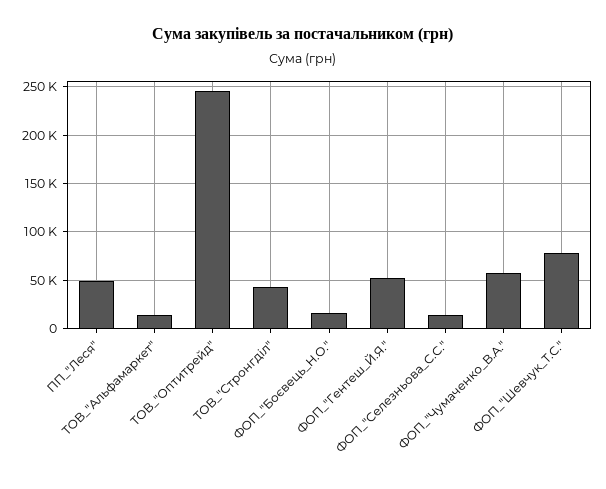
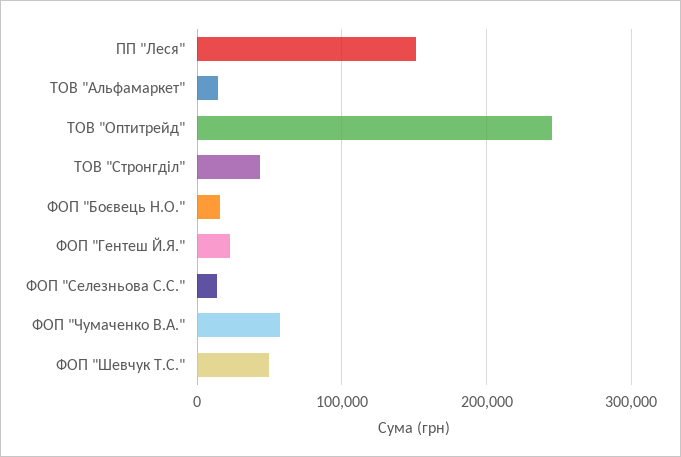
ПП_"Леся": 50000 -> 150000
ФОП_"Гентеш_Й.Я.": 50000 -> 20000
ФОП_"Шевчук_Т.С.": 80000 -> 50000

